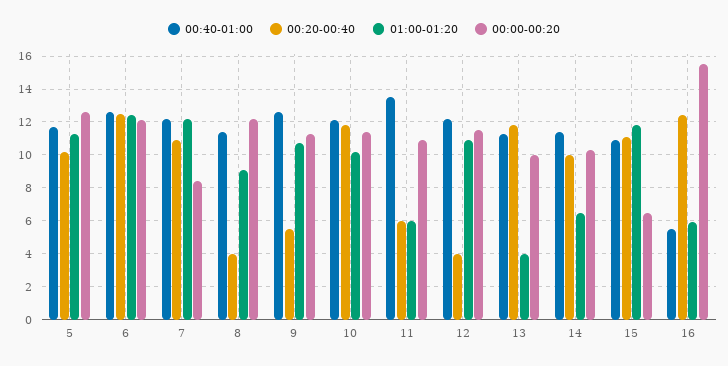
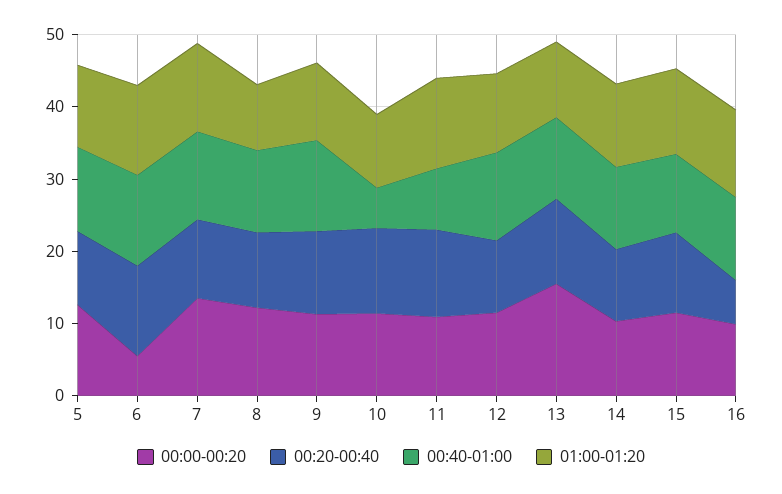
00:00-00:20, 6: 12 -> 6
00:00-00:20, 7: 8.5 -> 14
00:20-00:40, 8: 4 -> 10
00:20-00:40, 9: 5.5 -> 12
00:40-01:00, 10: 12 -> 6
00:40-01:00, 11: 13.5 -> 8
00:20-00:40, 11: 6 -> 12
01:00-01:20, 11: 6 -> 12
00:20-00:40, 12: 4 -> 10
01:00-01:20, 13: 4 -> 10
00:00-00:20, 13: 10 -> 16
01:00-01:20, 14: 6.5 -> 12
00:00-00:20, 15: 6.5 -> 12
00:40-01:00, 16: 5.5 -> 12
00:20-00:40, 16: 12.5 -> 6
01:00-01:20, 16: 6 -> 12
00:00-00:20, 16: 15.5 -> 10

